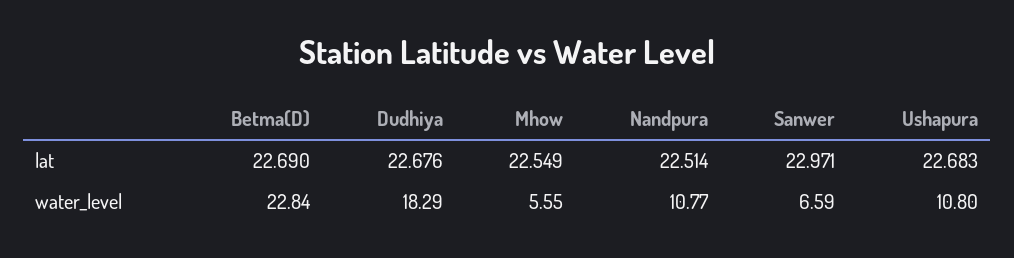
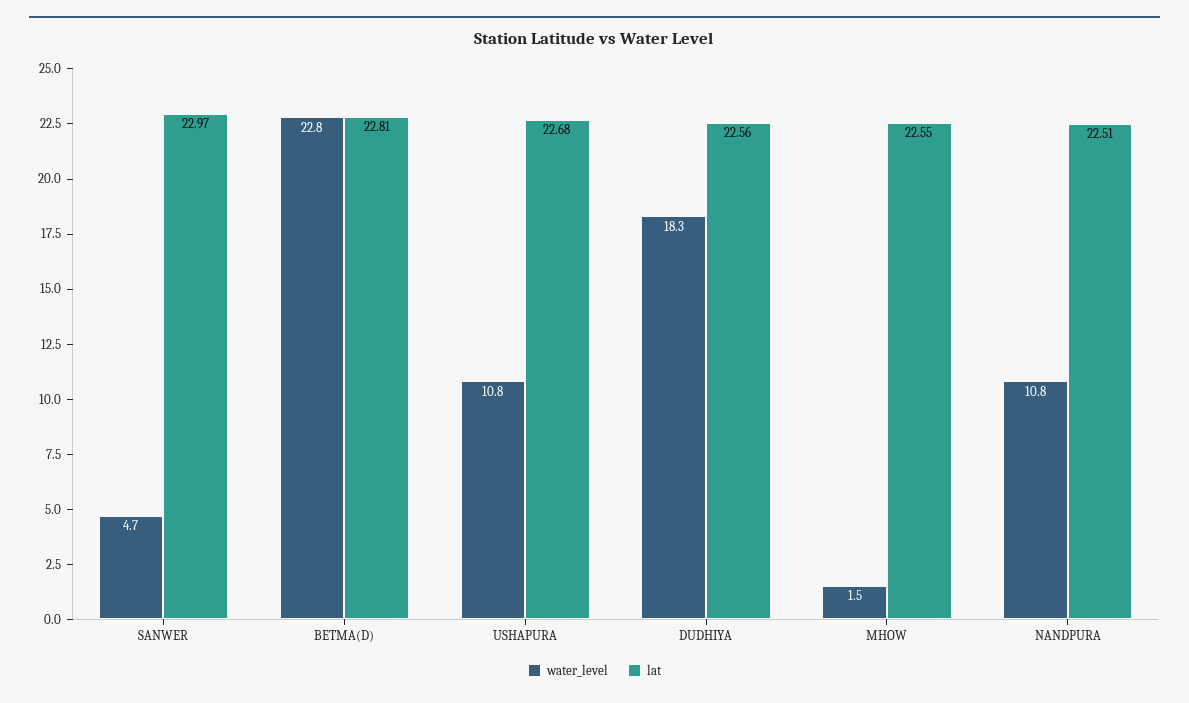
lat, Betma(D): 22.69 -> 22.81
lat, Dudhiya: 22.676 -> 22.56
water_level, Mhow: 5.55 -> 1.5
water_level, Sanwer: 6.59 -> 4.7

